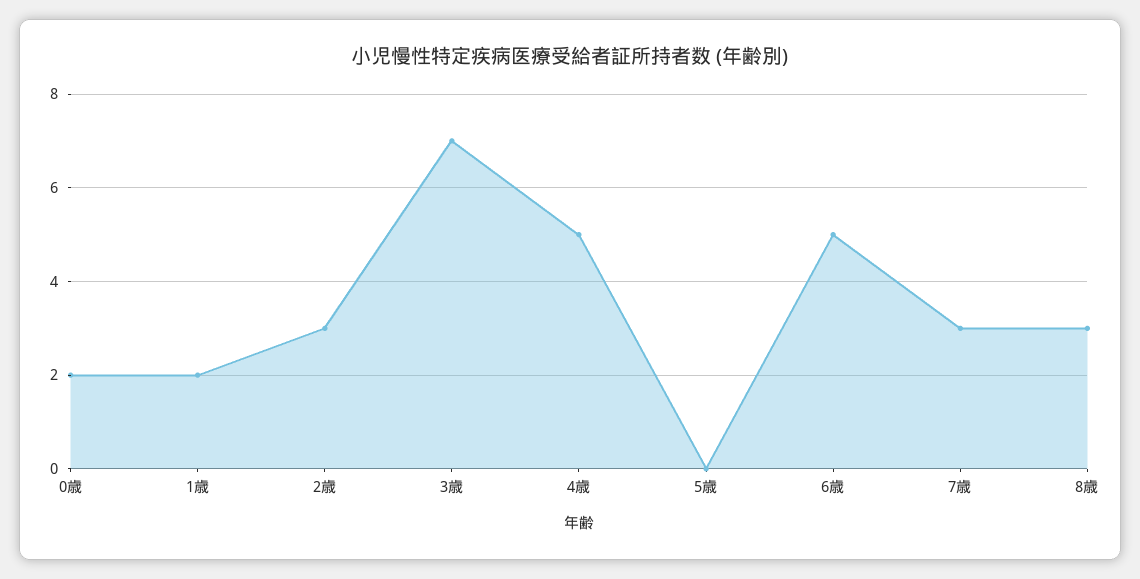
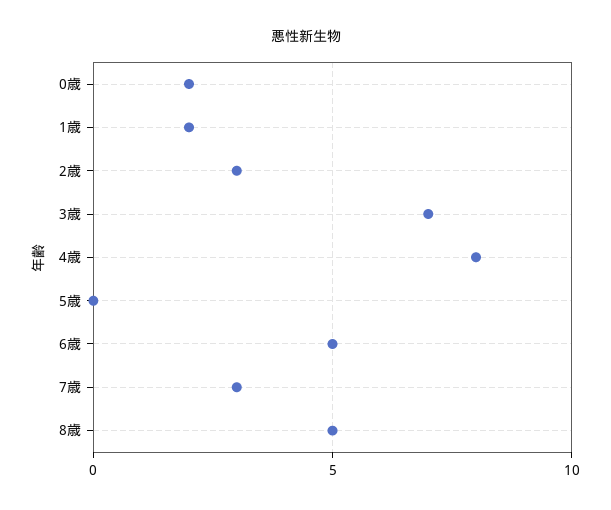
4歳: 5 -> 8
8歳: 3 -> 5

